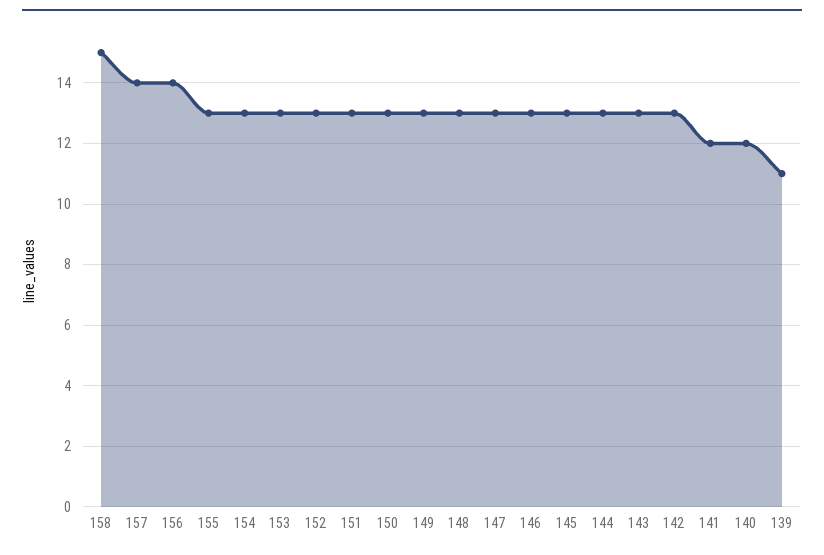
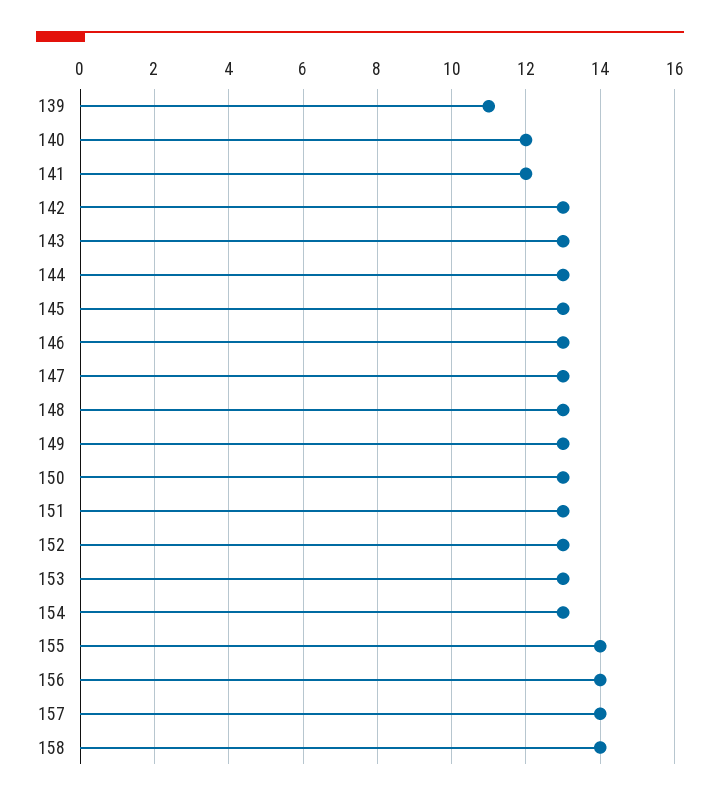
158: 15 -> 14
155: 13 -> 14

